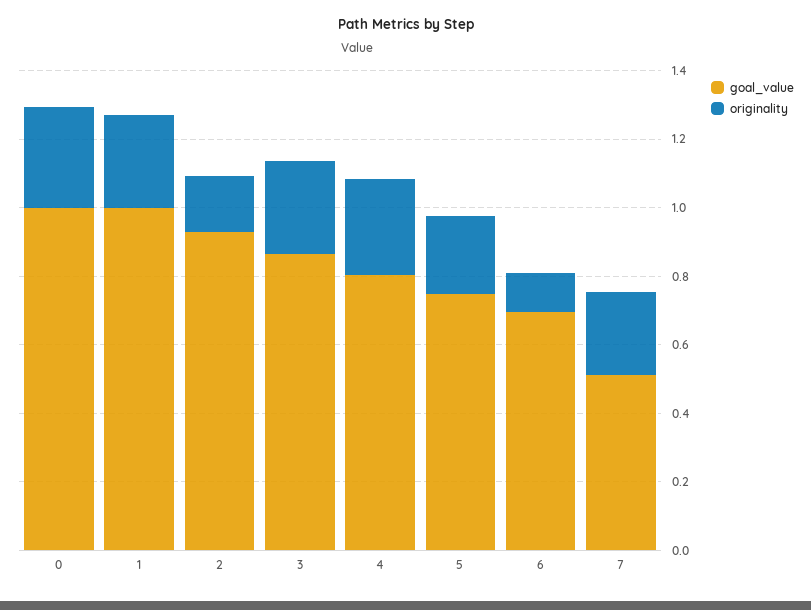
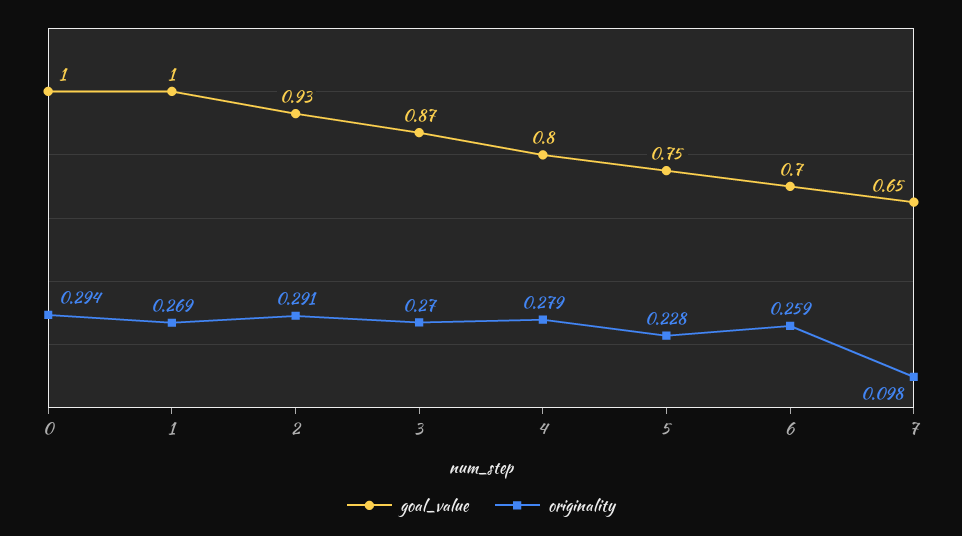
originality, 2: 0.15 -> 0.291
originality, 6: 0.1 -> 0.259
goal_value, 7: 0.5 -> 0.65
originality, 7: 0.25 -> 0.098

